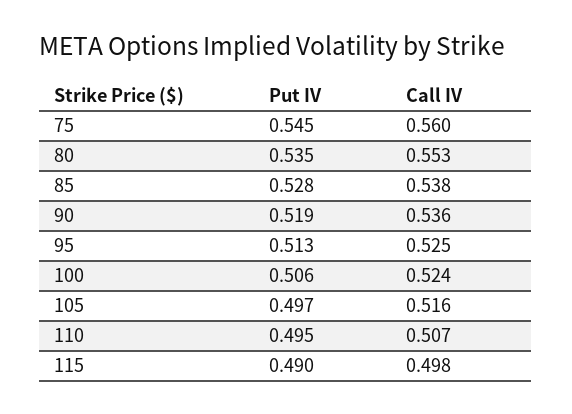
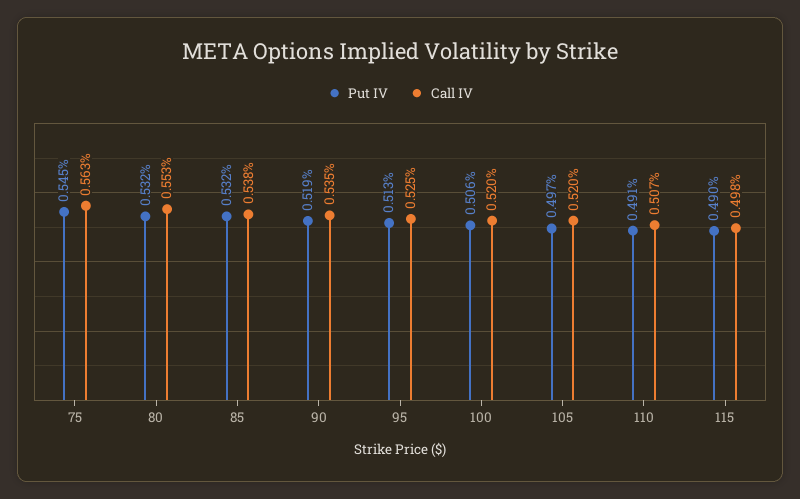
Call IV, 75: 0.56 -> 0.563
Put IV, 80: 0.535 -> 0.532
Put IV, 85: 0.528 -> 0.532
Call IV, 90: 0.536 -> 0.535
Call IV, 100: 0.524 -> 0.52
Call IV, 105: 0.516 -> 0.52
Put IV, 110: 0.495 -> 0.491

